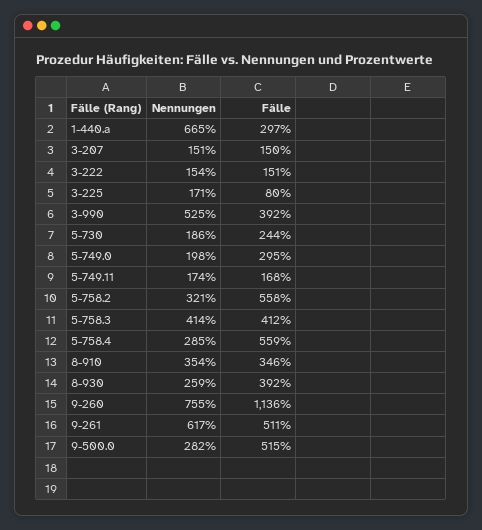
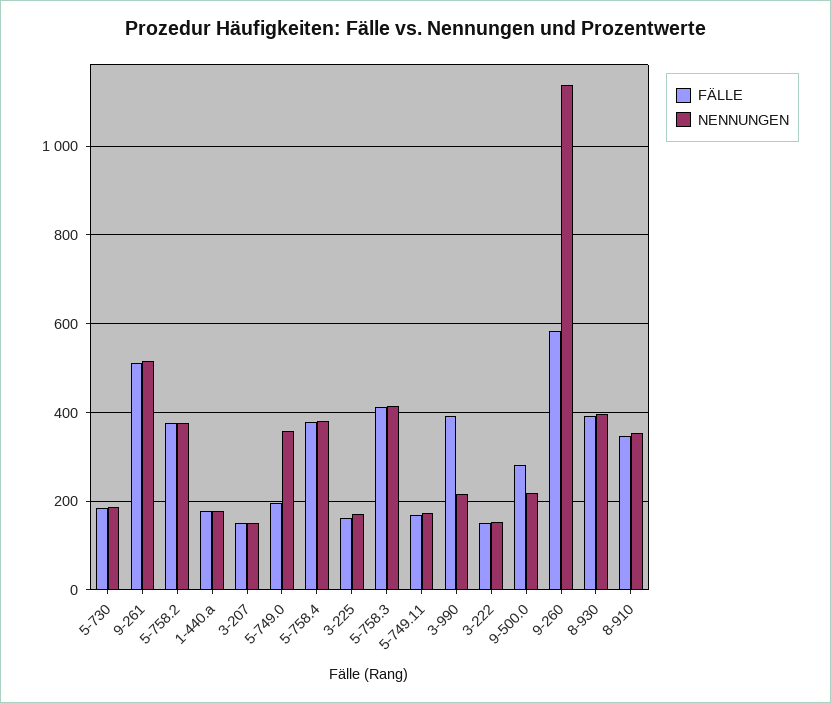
Nennungen, 1-440.a: 665 -> 180
Fälle, 1-440.a: 297 -> 180
Fälle, 3-225: 80 -> 160
Nennungen, 3-990: 525 -> 220
Fälle, 5-730: 244 -> 180
Nennungen, 5-749.0: 198 -> 360
Fälle, 5-749.0: 295 -> 200
Nennungen, 5-758.2: 321 -> 380
Fälle, 5-758.2: 558 -> 380
Nennungen, 5-758.4: 285 -> 380
Fälle, 5-758.4: 559 -> 380
Nennungen, 8-930: 259 -> 400
Nennungen, 9-260: 755 -> 1140
Fälle, 9-260: 1136 -> 580
Nennungen, 9-261: 617 -> 520
Nennungen, 9-500.0: 282 -> 220
Fälle, 9-500.0: 515 -> 280

